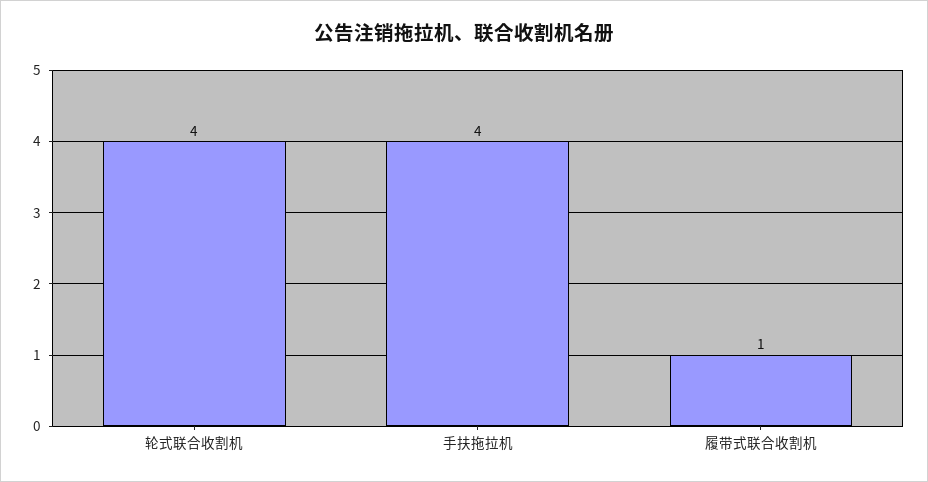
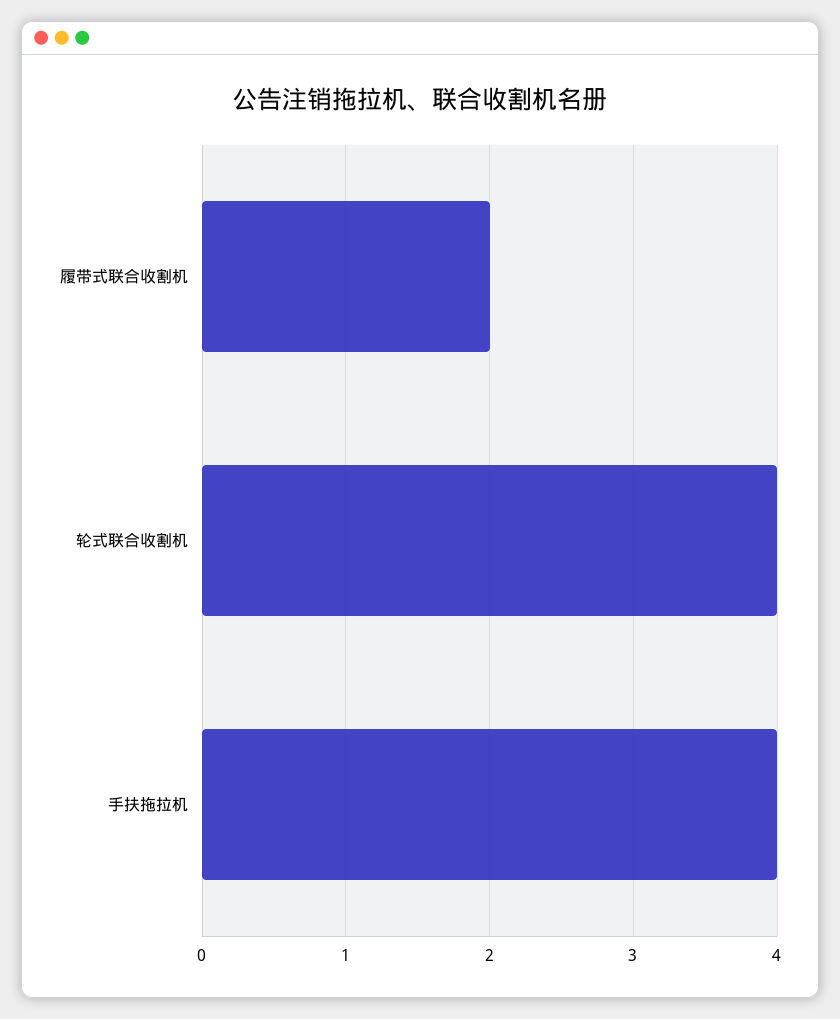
履带式联合收割机: 1 -> 2

